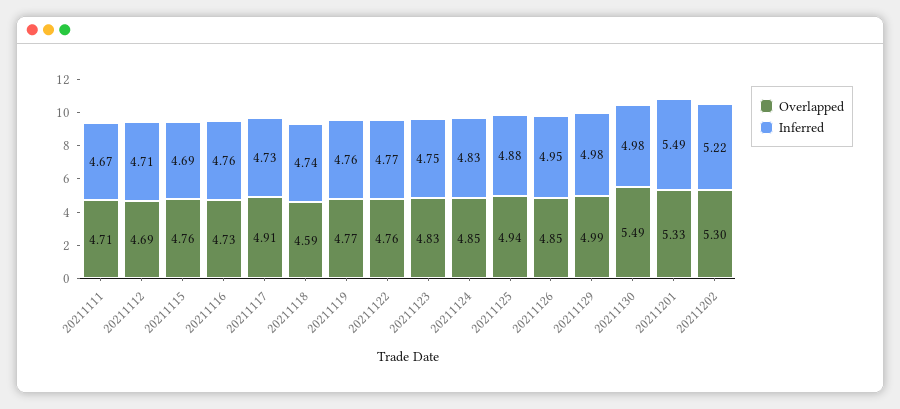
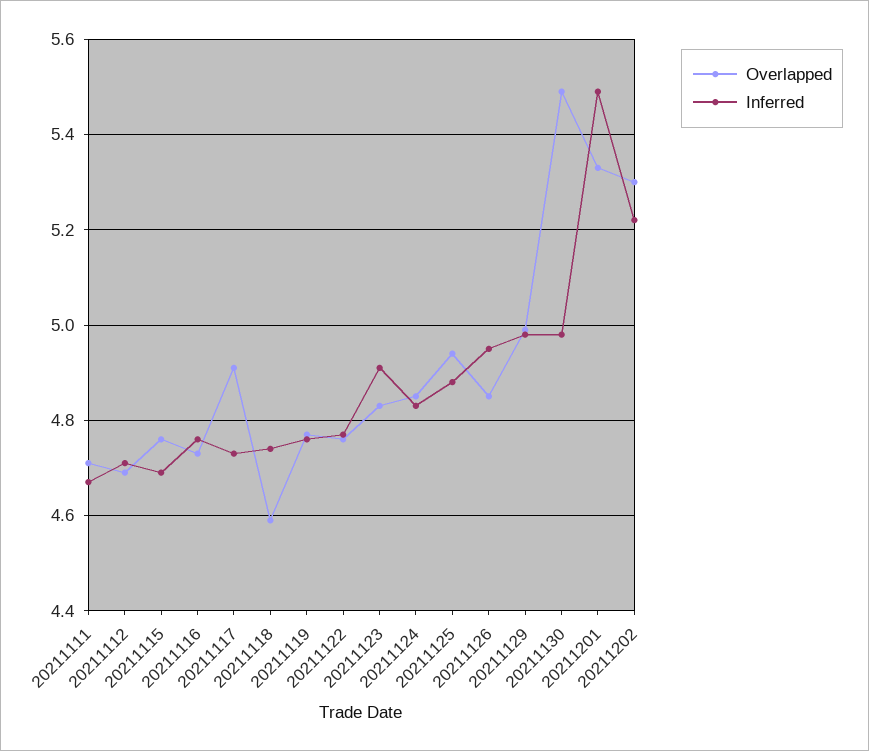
Inferred, 20211123: 4.75 -> 4.9

